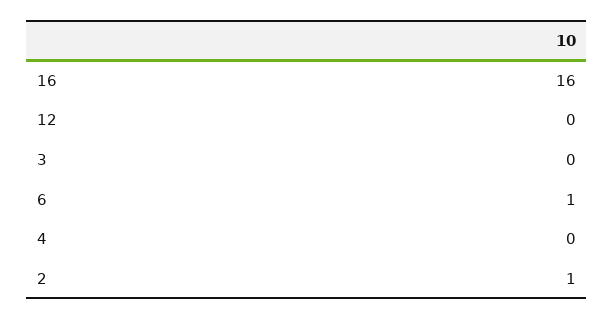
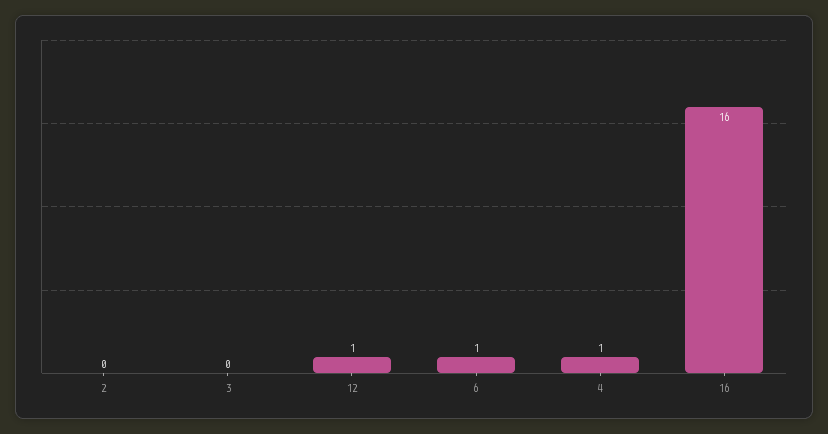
12: 0 -> 1
4: 0 -> 1
2: 1 -> 0

